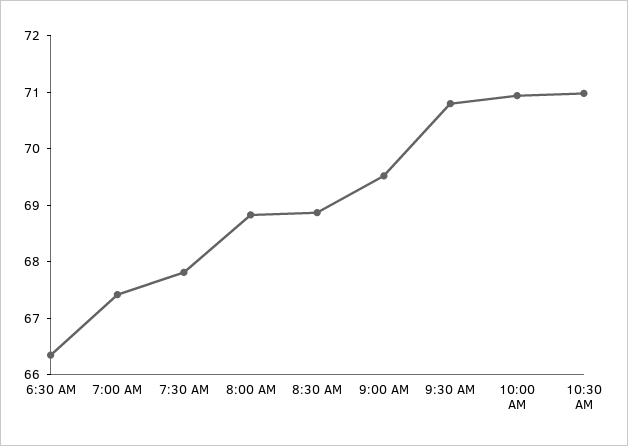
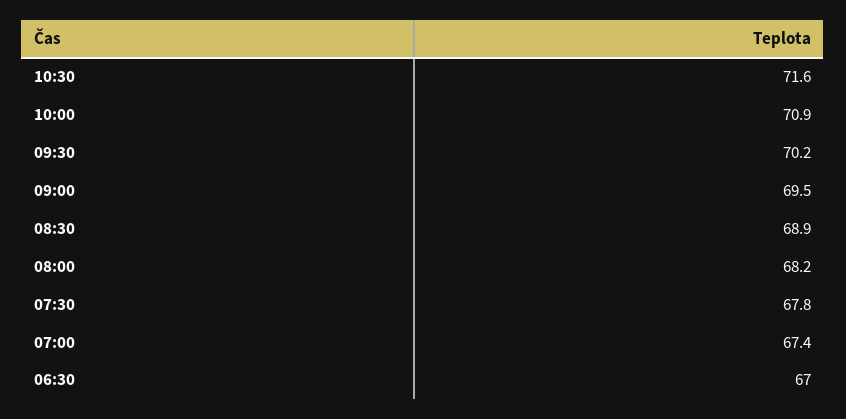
6:30 AM: 66.4 -> 67
8:00 AM: 68.8 -> 68.2
9:30 AM: 70.8 -> 70.2
10:30 AM: 71 -> 71.6

